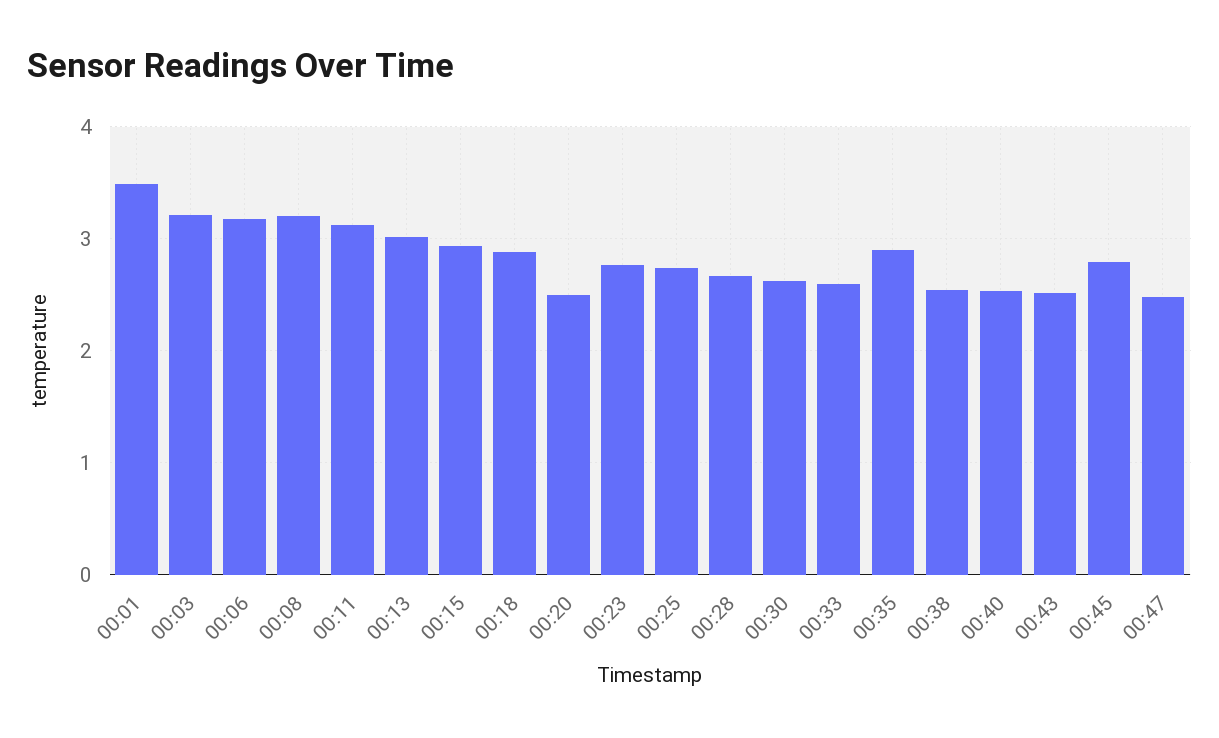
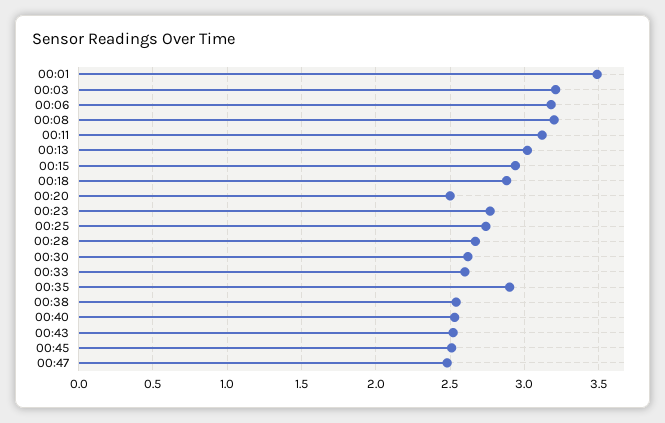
00:45: 2.8 -> 2.5

